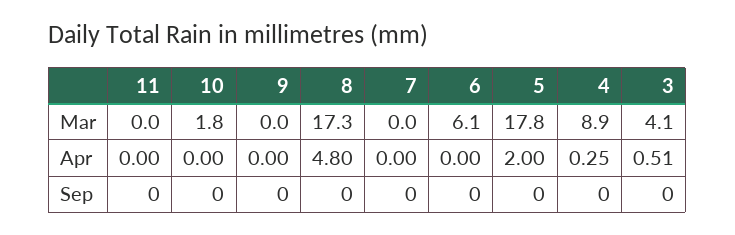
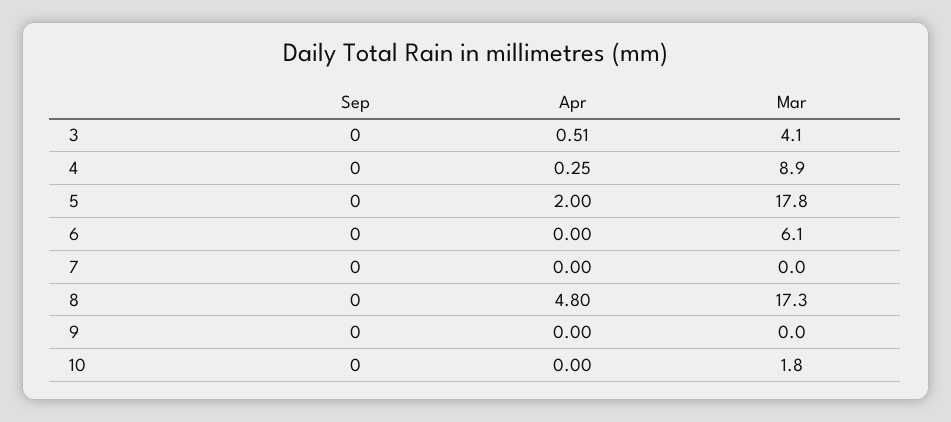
11, Mar: 0 -> none
11, Apr: 0 -> none
11, Sep: 0 -> none

